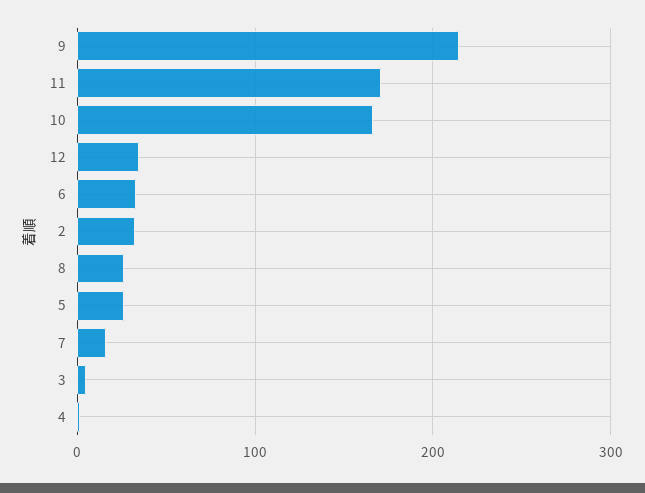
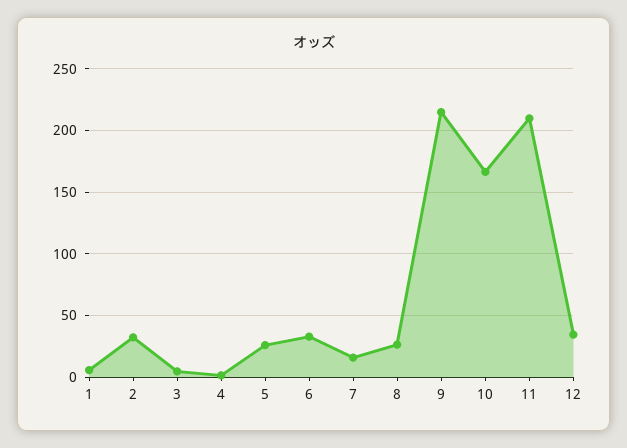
11: 170 -> 210
1: none -> 5

